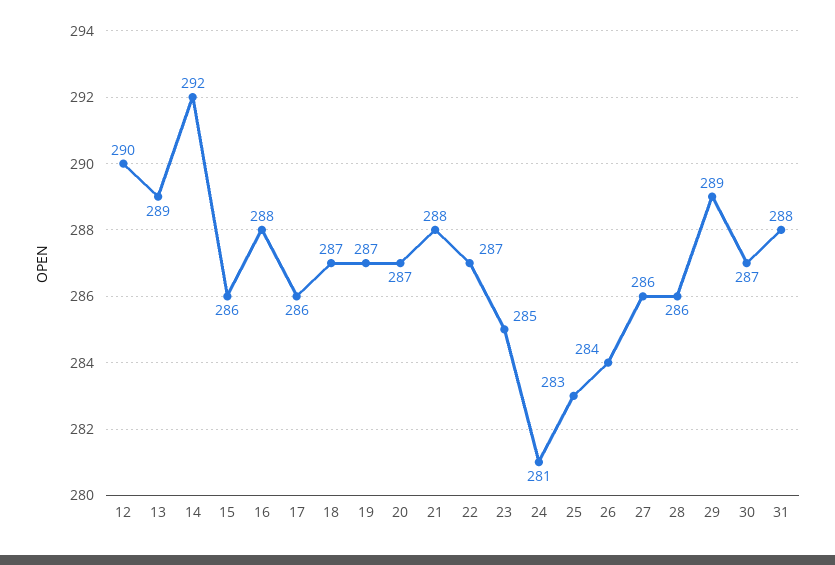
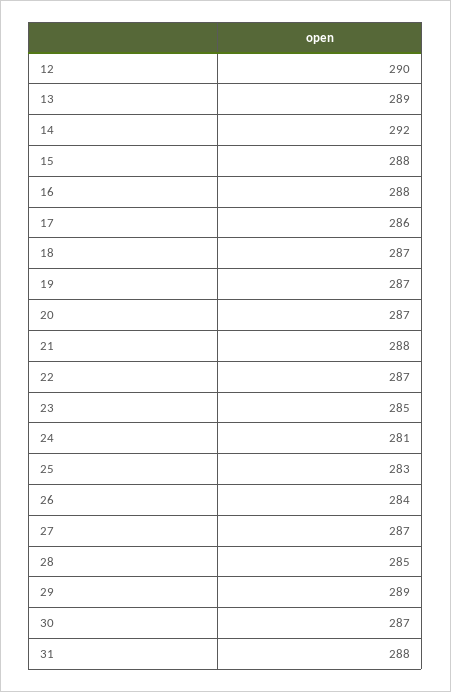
15: 286 -> 288
27: 286 -> 287
28: 286 -> 285

